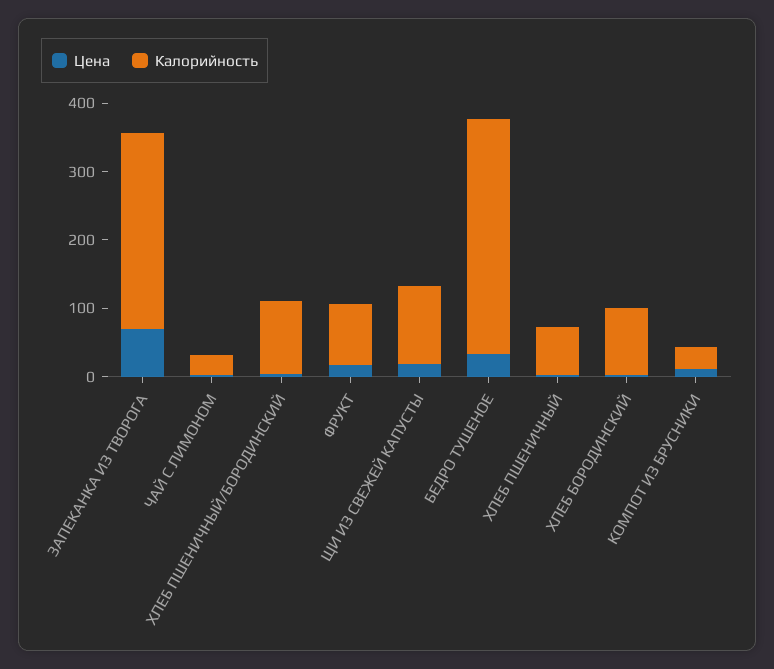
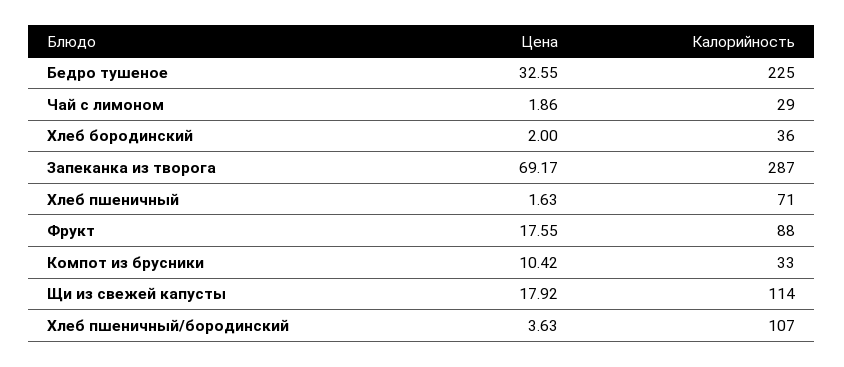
Калорийность, БЕДРО ТУШЕНОЕ: 340 -> 225
Калорийность, ХЛЕБ БОРОДИНСКИЙ: 100 -> 36

